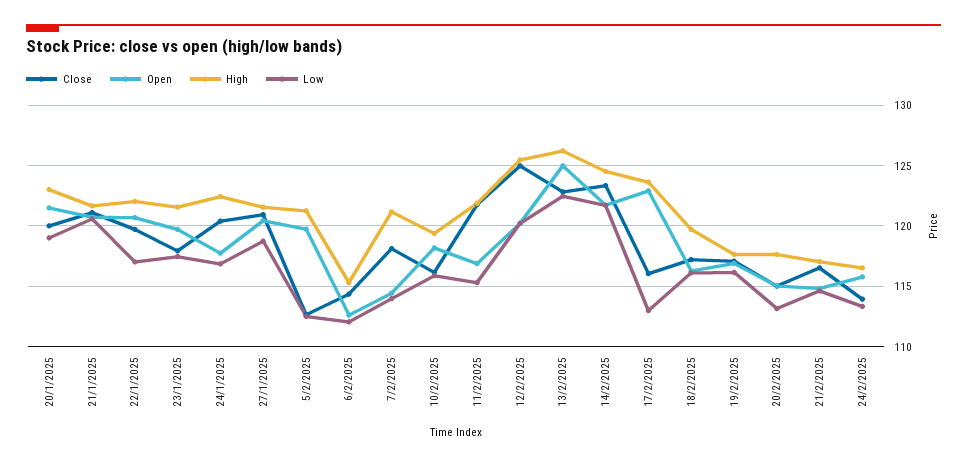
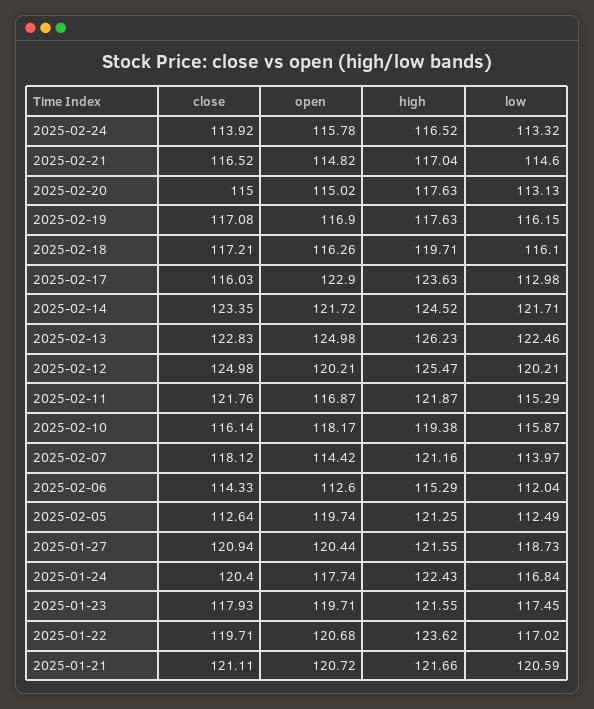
Close, 20/1/2025: 120 -> none
Open, 20/1/2025: 121.5 -> none
High, 20/1/2025: 123 -> none
Low, 20/1/2025: 119 -> none
High, 22/1/2025: 122 -> 123.62

